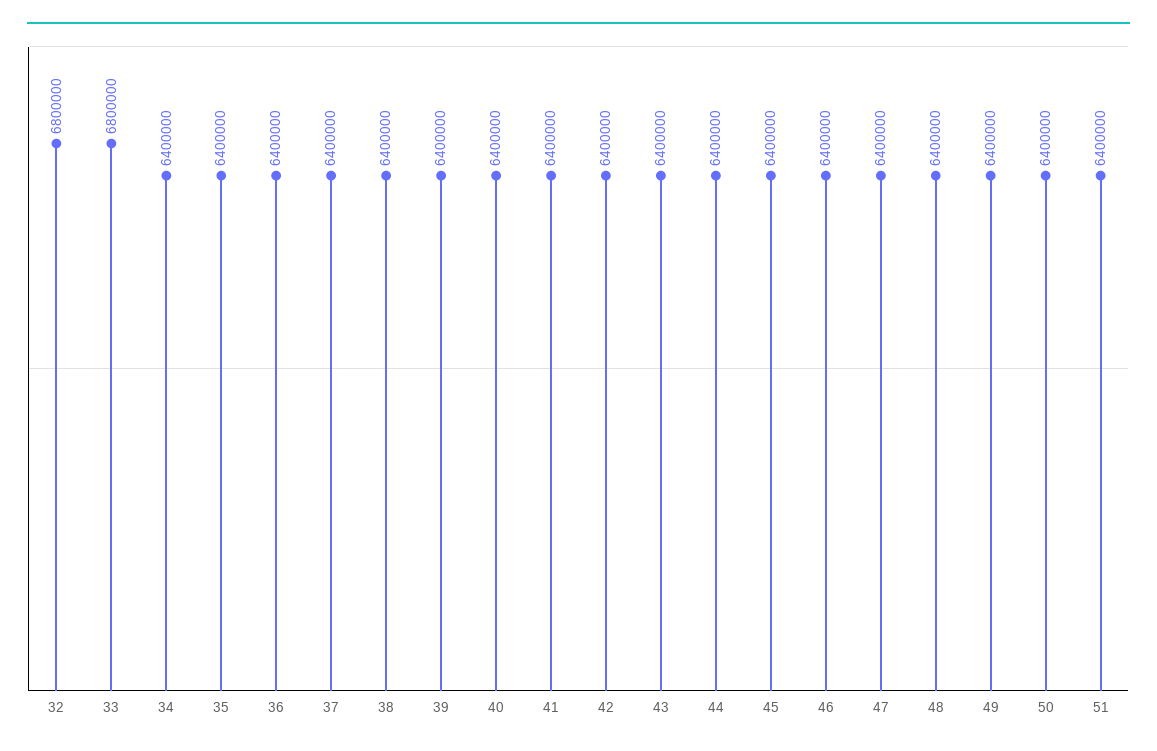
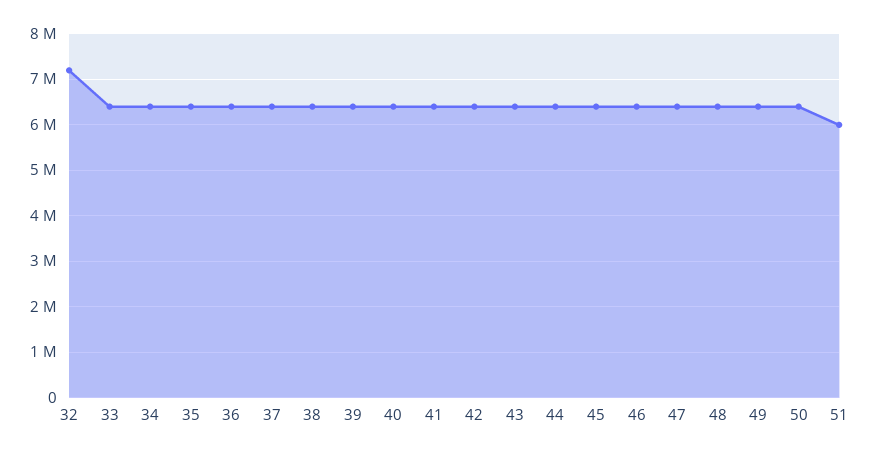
32: 6800000 -> 7200000
33: 6800000 -> 6400000
51: 6400000 -> 6000000

